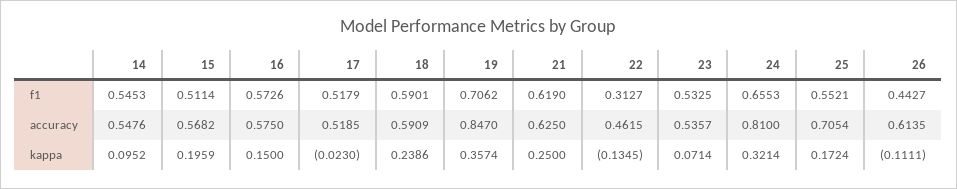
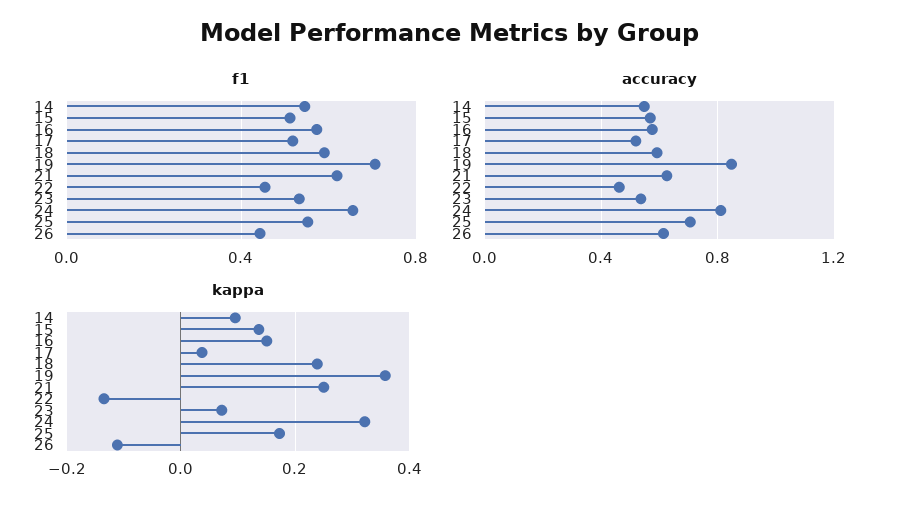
f1, 22: 0.3127 -> 0.45
kappa, 15: 0.1959 -> 0.14
kappa, 17: -0.023 -> 0.04

